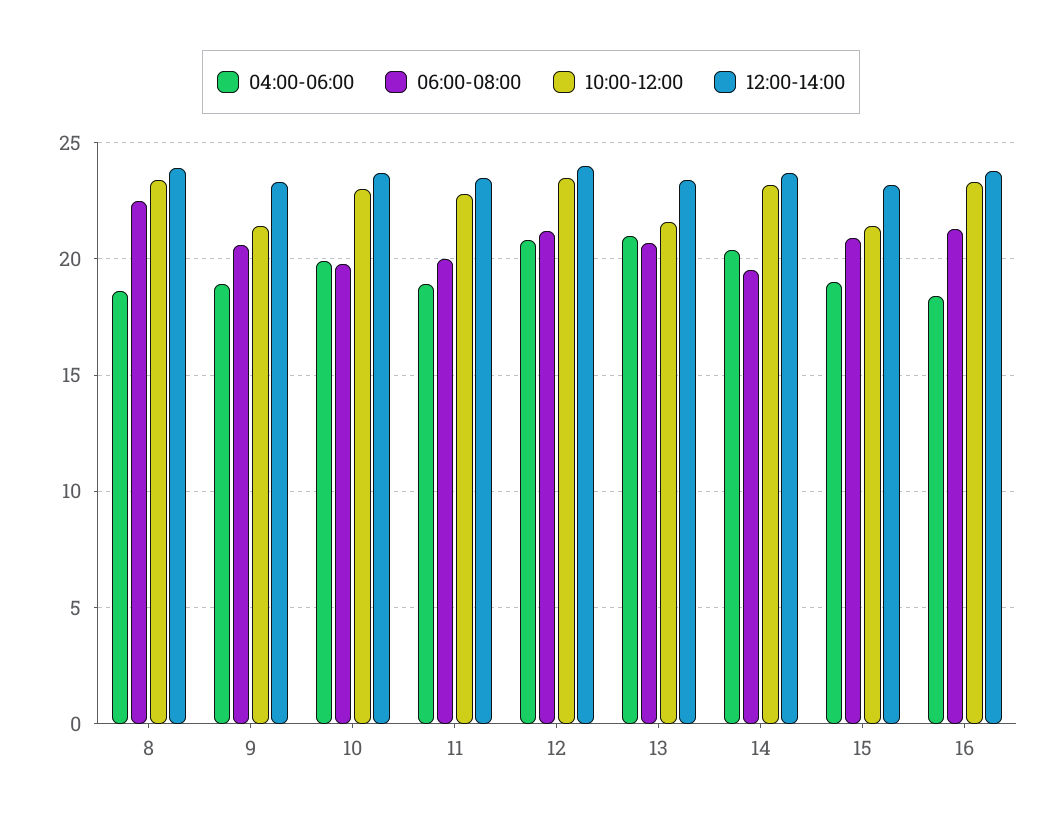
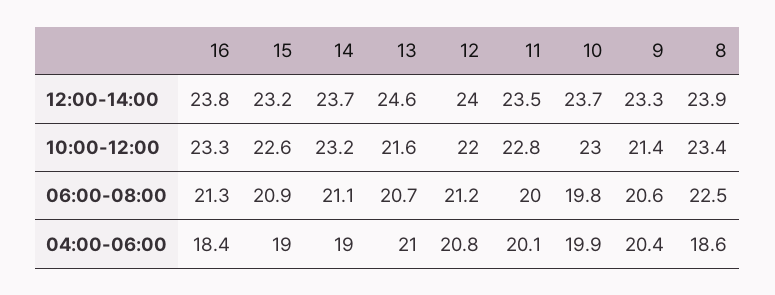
04:00-06:00, 9: 19 -> 20.4
04:00-06:00, 11: 19 -> 20.1
10:00-12:00, 12: 23.5 -> 22
12:00-14:00, 13: 23.5 -> 24.6
04:00-06:00, 14: 20.5 -> 19
06:00-08:00, 14: 19.5 -> 21.1
10:00-12:00, 15: 21.5 -> 22.6

